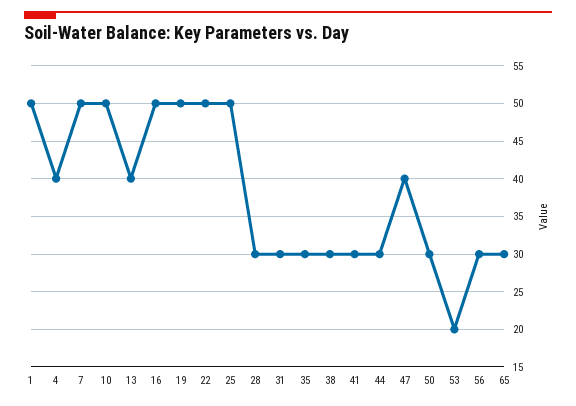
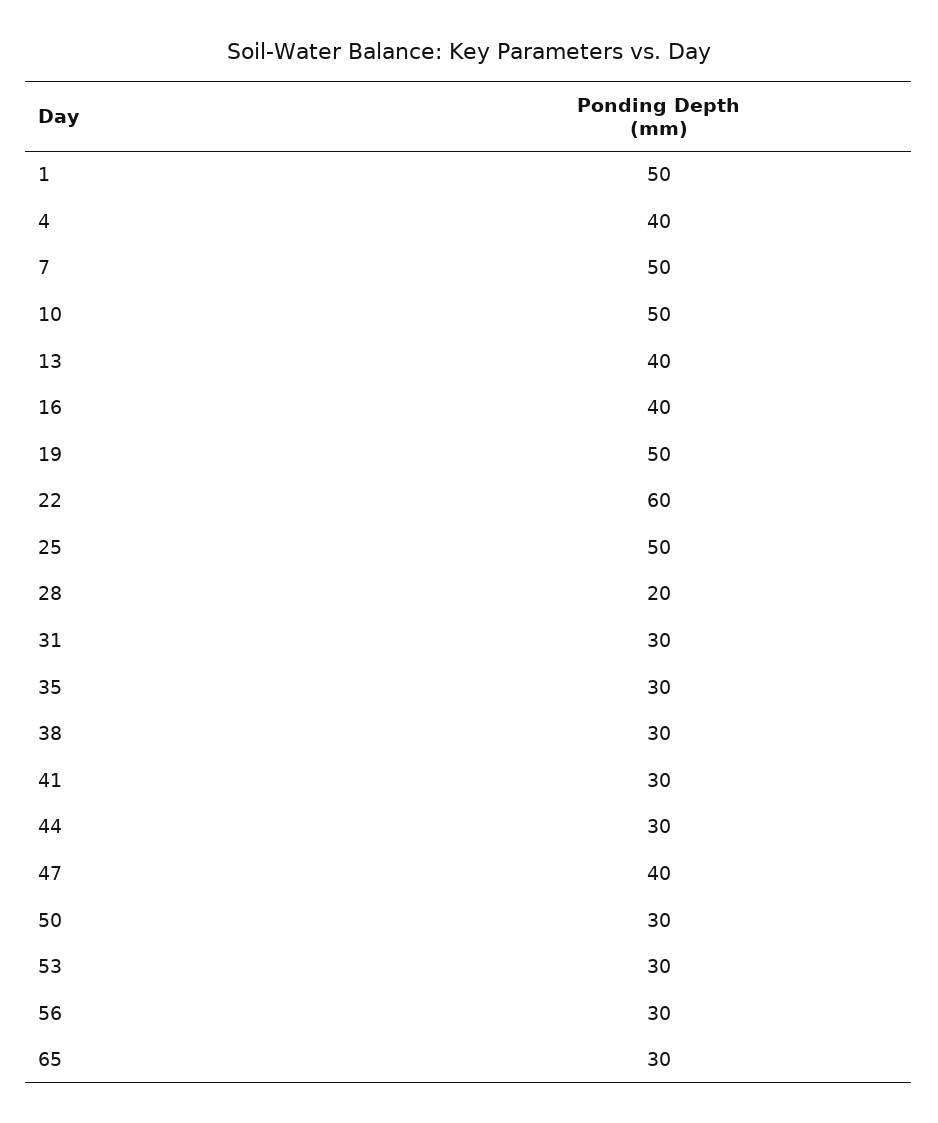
16: 50 -> 40
22: 50 -> 60
28: 30 -> 20
53: 20 -> 30

